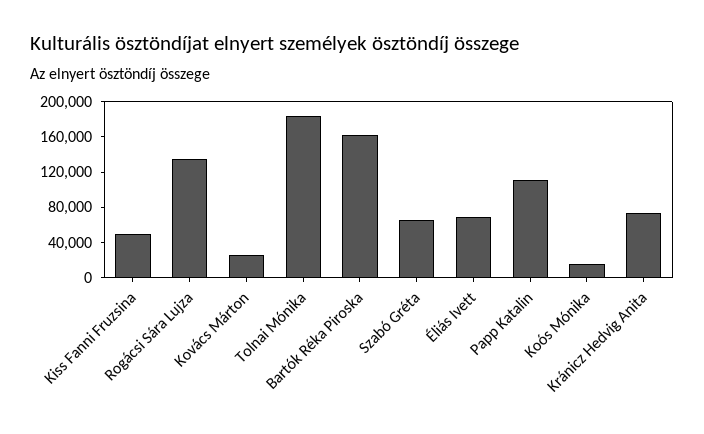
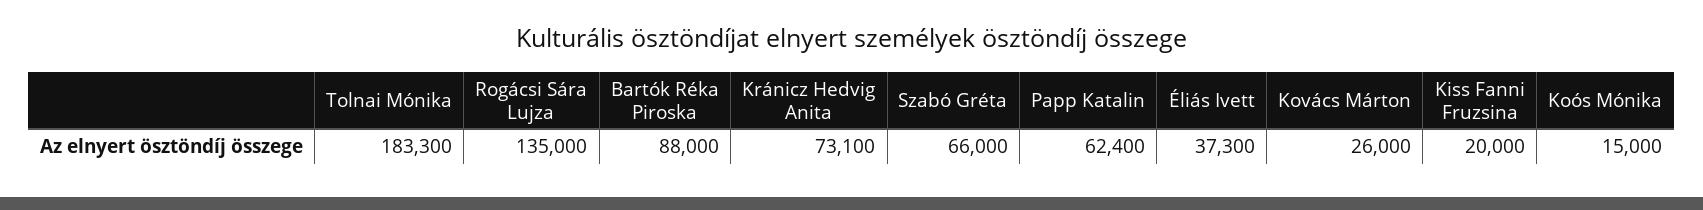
Kiss Fanni Fruzsina: 50000 -> 20000
Bartók Réka Piroska: 160000 -> 88000
Éliás Ivett: 70000 -> 37300
Papp Katalin: 110000 -> 62400

